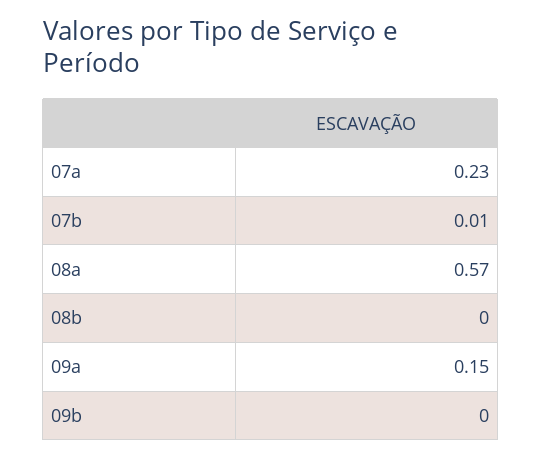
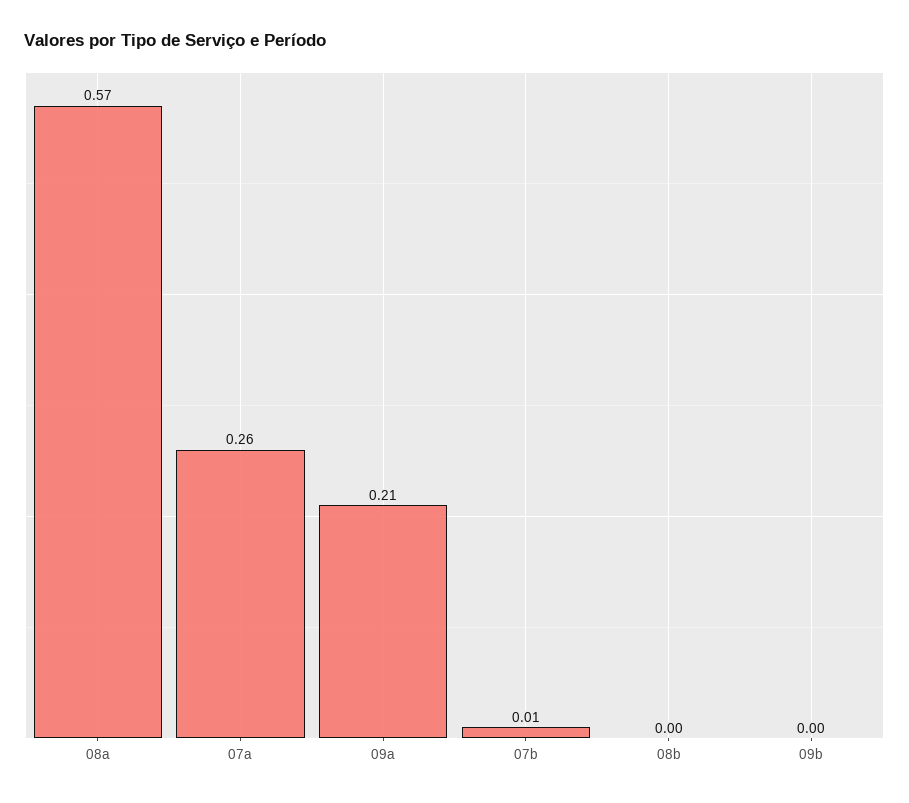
07a: 0.23 -> 0.26
09a: 0.15 -> 0.21

